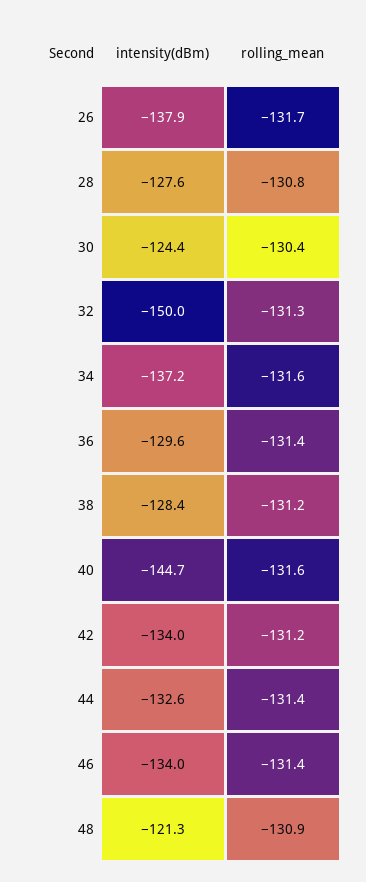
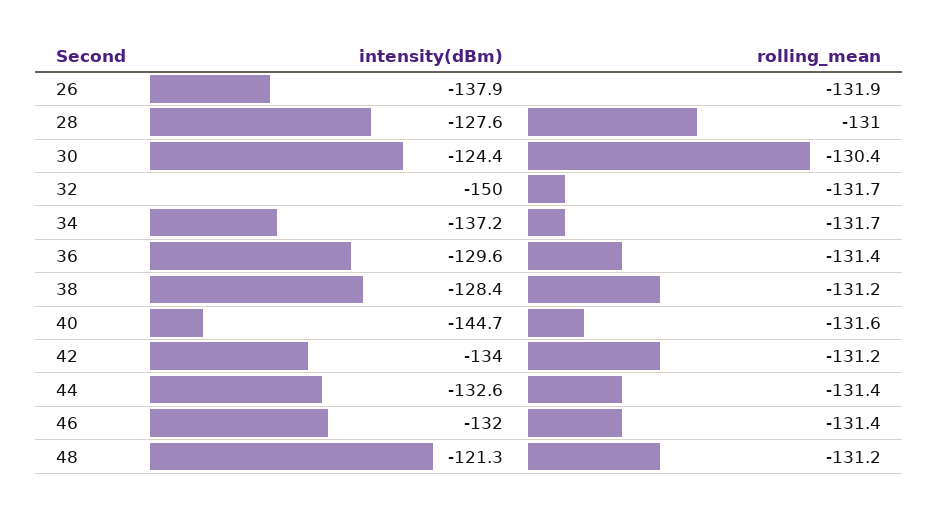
rolling_mean, 26: -131.7 -> -131.9
rolling_mean, 28: -130.8 -> -131
rolling_mean, 32: -131.3 -> -131.7
rolling_mean, 34: -131.6 -> -131.7
intensity(dBm), 46: -134 -> -132
rolling_mean, 48: -130.9 -> -131.2

